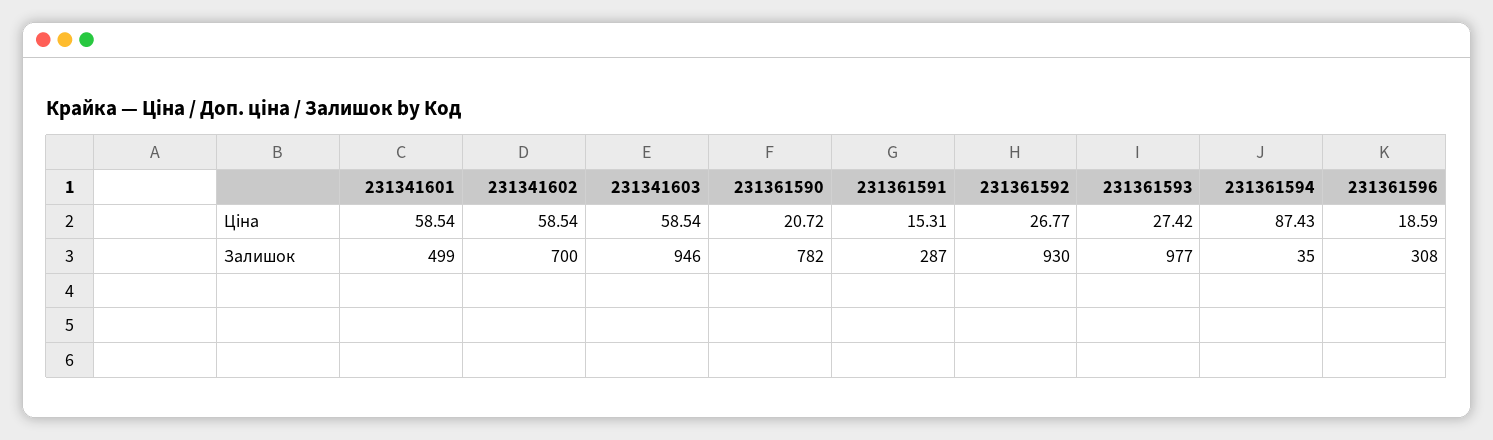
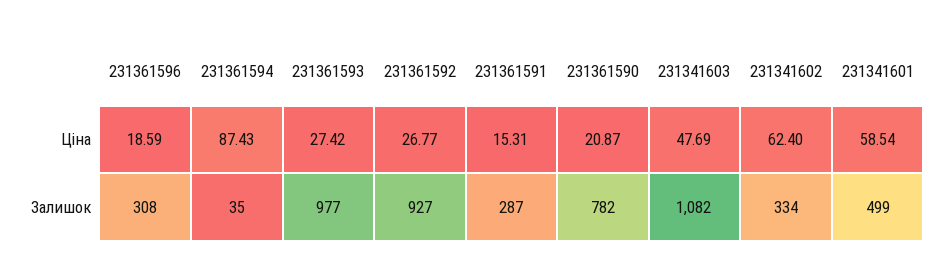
231341602, Ціна: 58.54 -> 62.4
231341603, Ціна: 58.54 -> 47.69
231361590, Ціна: 20.72 -> 20.87
231341602, Залишок: 700 -> 334
231341603, Залишок: 946 -> 1082
231361592, Залишок: 930 -> 927

